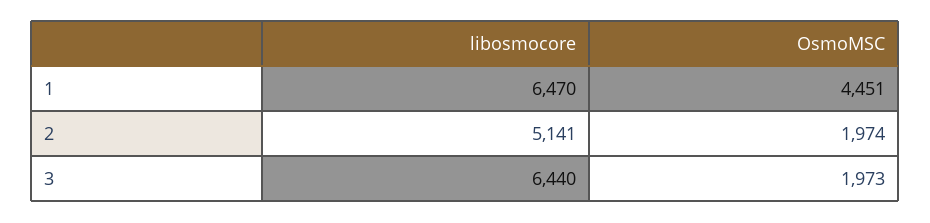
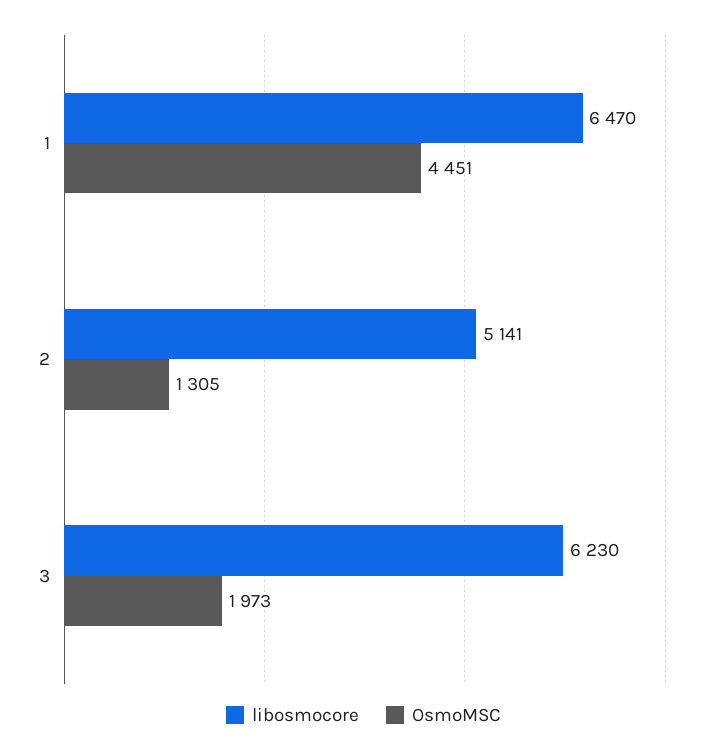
OsmoMSC, 2: 1974 -> 1305
libosmocore, 3: 6440 -> 6230

